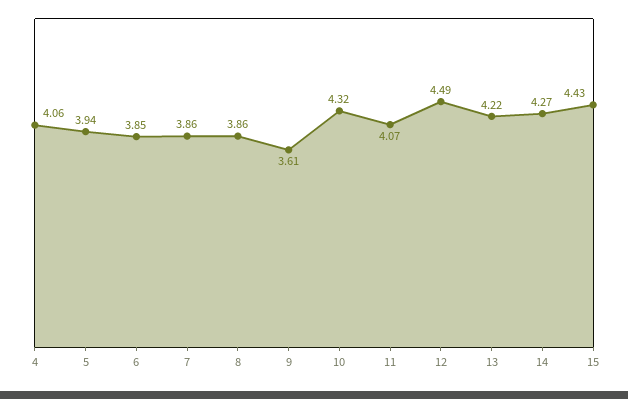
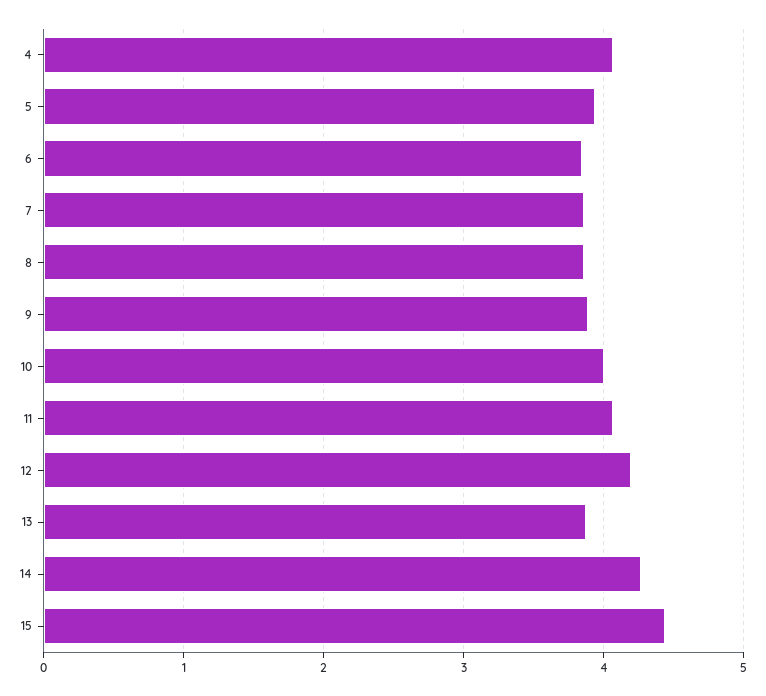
9: 3.61 -> 3.9
10: 4.32 -> 4
12: 4.49 -> 4.2
13: 4.22 -> 3.9

